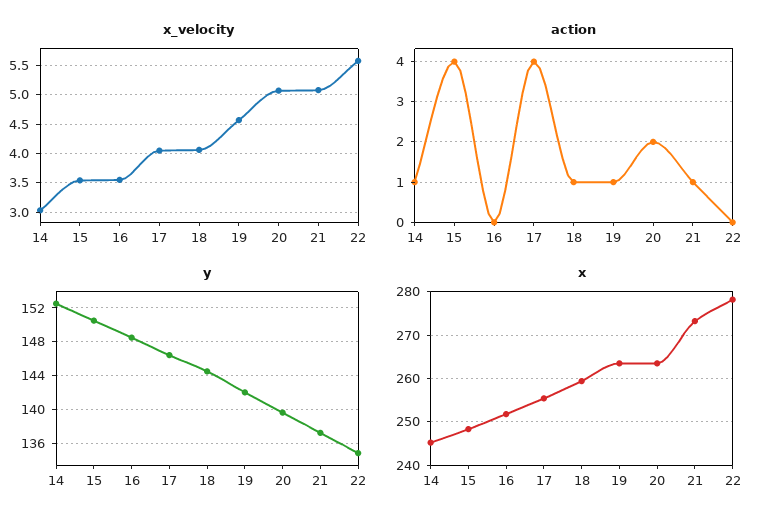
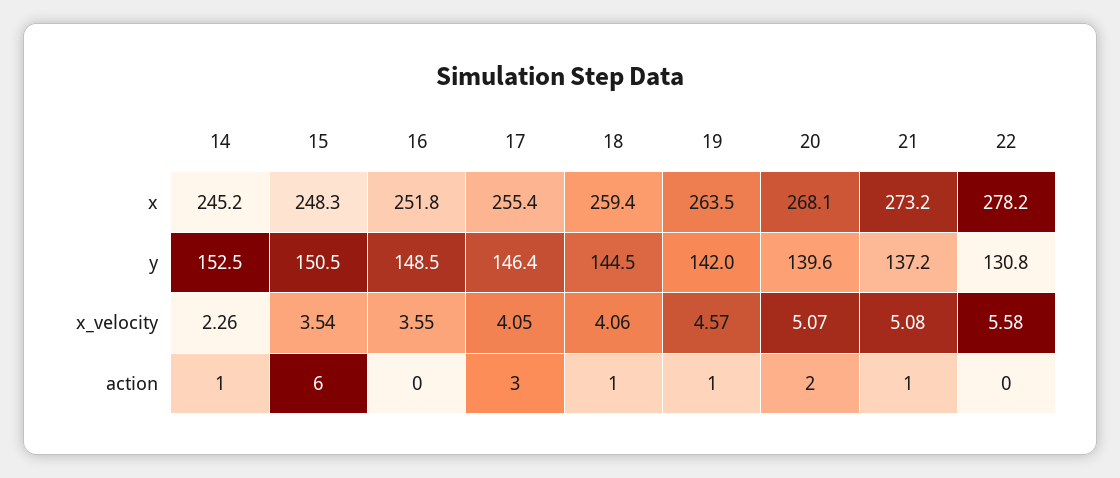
x_velocity, 14: 3 -> 2.26
action, 15: 4 -> 6
action, 17: 4 -> 3
y, 22: 135 -> 130.8
x, 20: 264 -> 268.1

